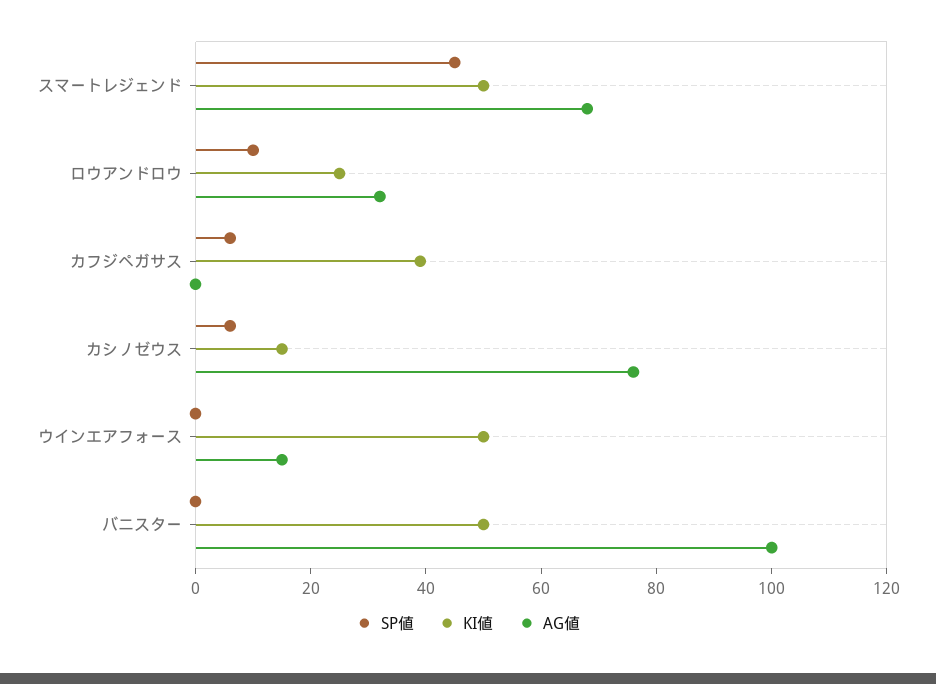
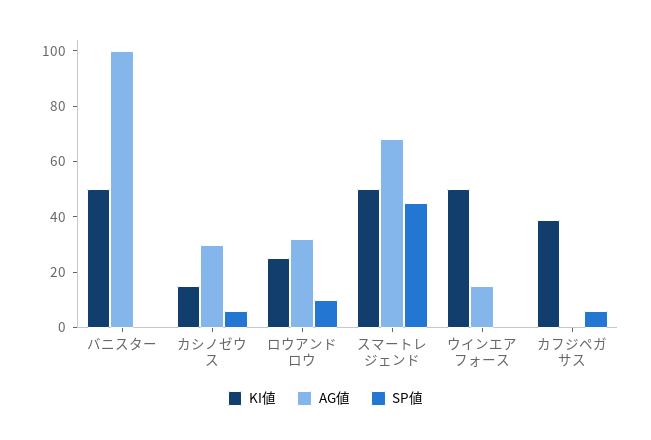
AG値, カシノゼウス: 75 -> 30

